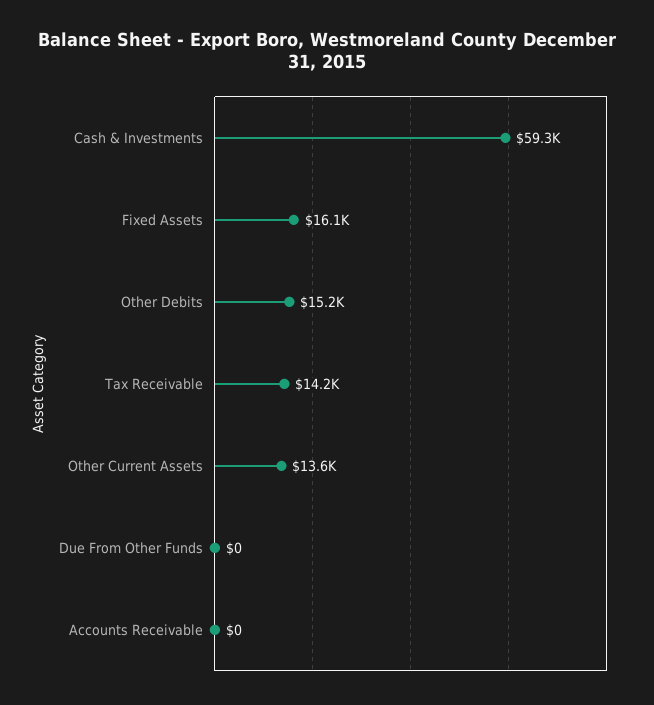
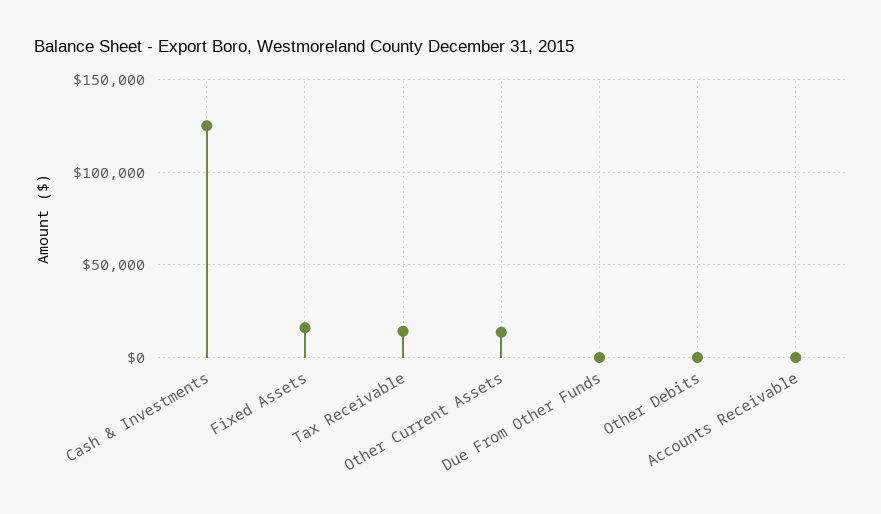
Cash & Investments: 59300 -> 125000
Other Debits: 15200 -> 0

